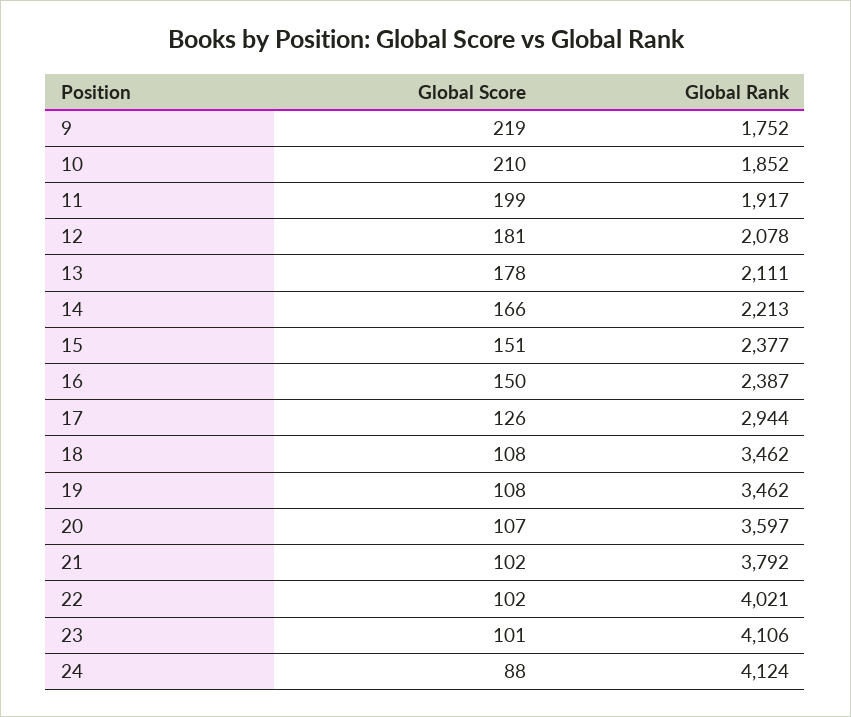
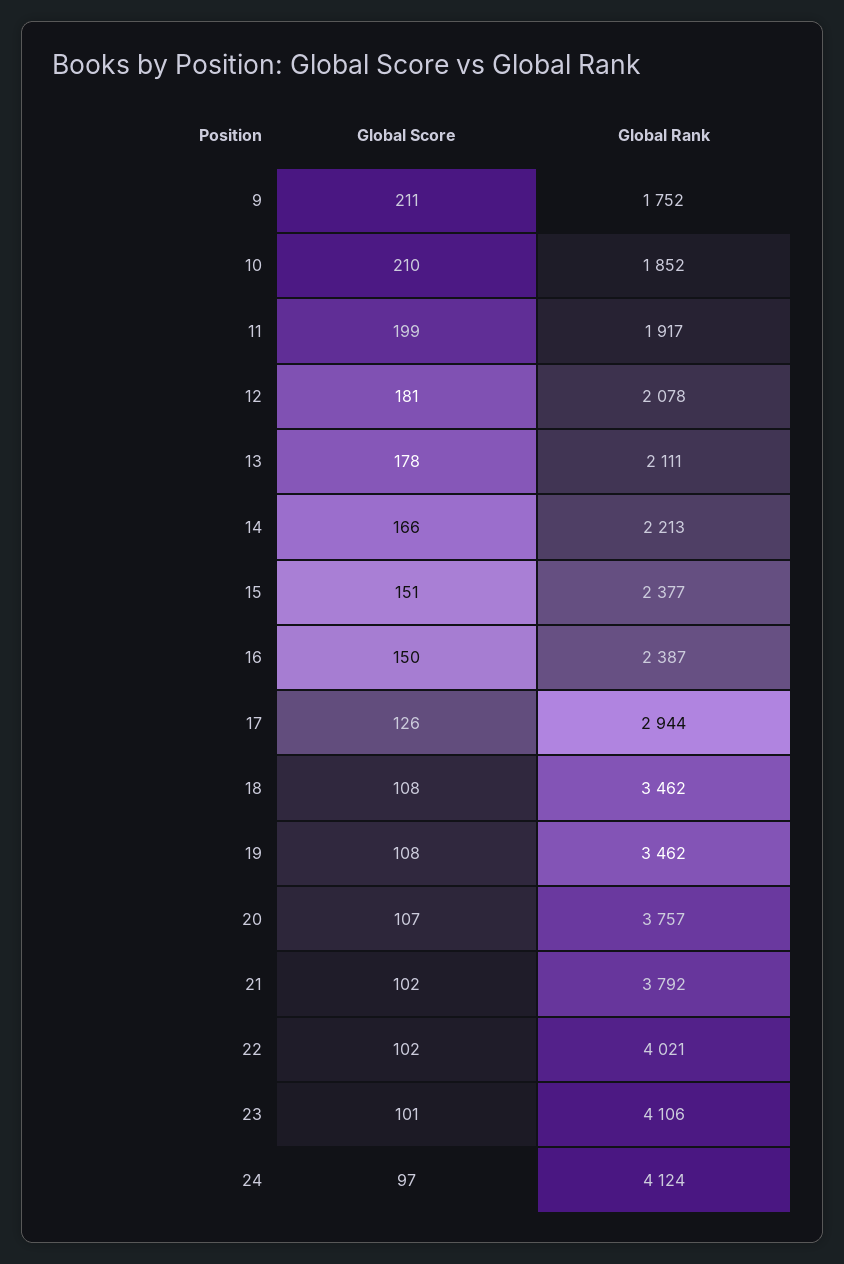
Global Score, 9: 219 -> 211
Global Rank, 20: 3597 -> 3757
Global Score, 24: 88 -> 97

